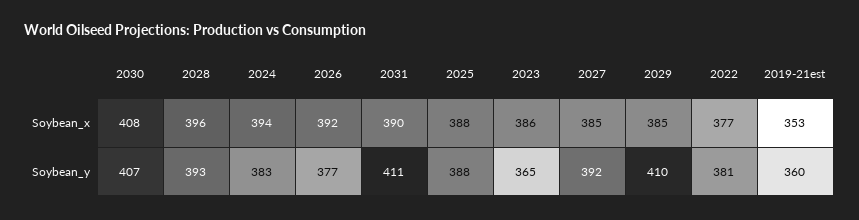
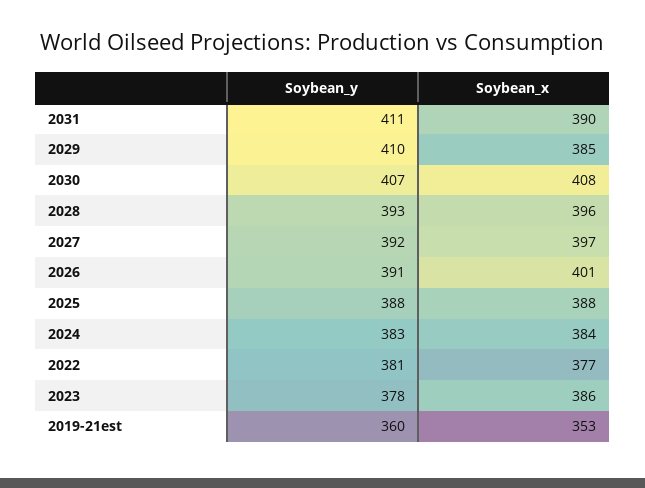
2024, Soybean_x: 394 -> 384
2026, Soybean_x: 392 -> 401
2027, Soybean_x: 385 -> 397
2026, Soybean_y: 377 -> 391
2023, Soybean_y: 365 -> 378

